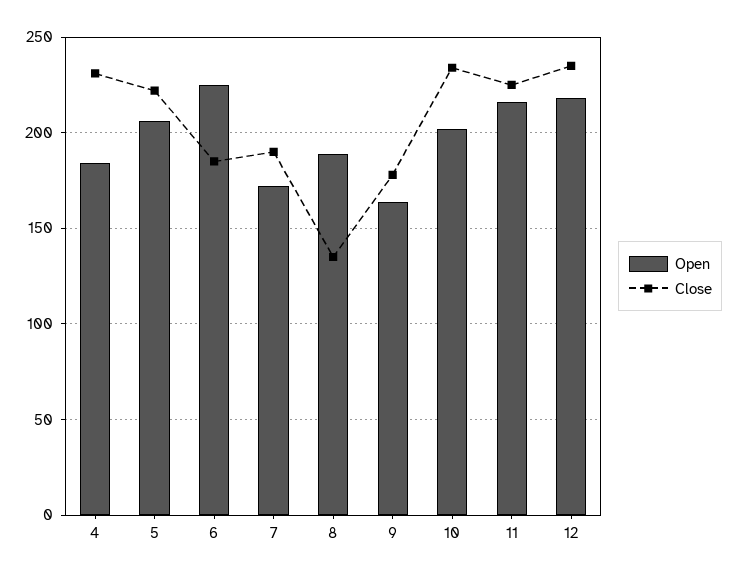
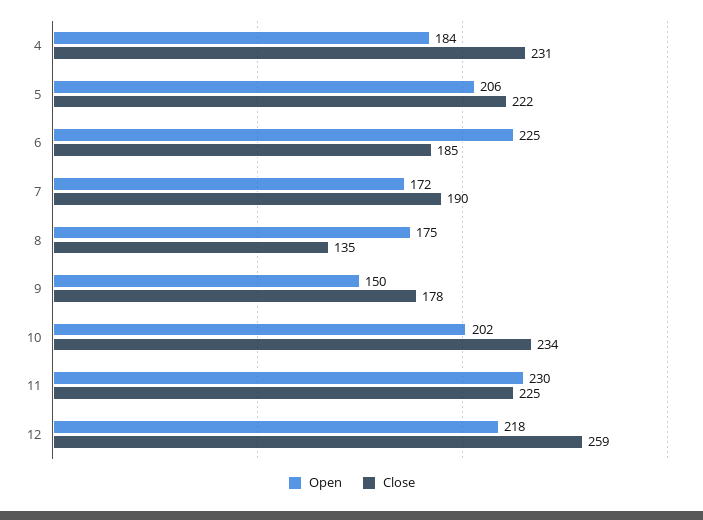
Open, 8: 190 -> 175
Open, 9: 165 -> 150
Open, 11: 215 -> 230
Close, 12: 235 -> 259

